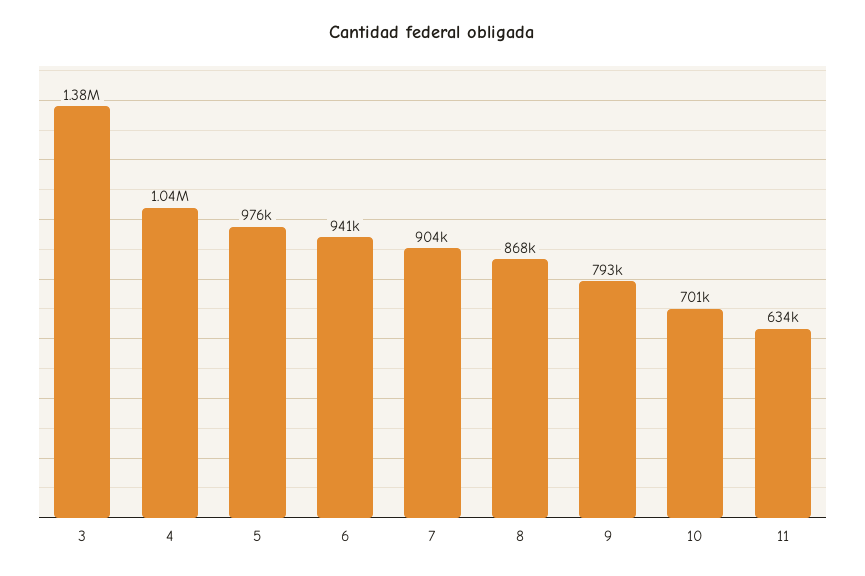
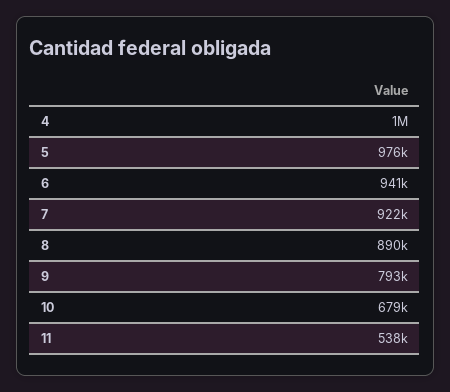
3: 1380000 -> none
7: 904000 -> 922000
8: 868000 -> 890000
10: 701000 -> 679000
11: 634000 -> 538000

